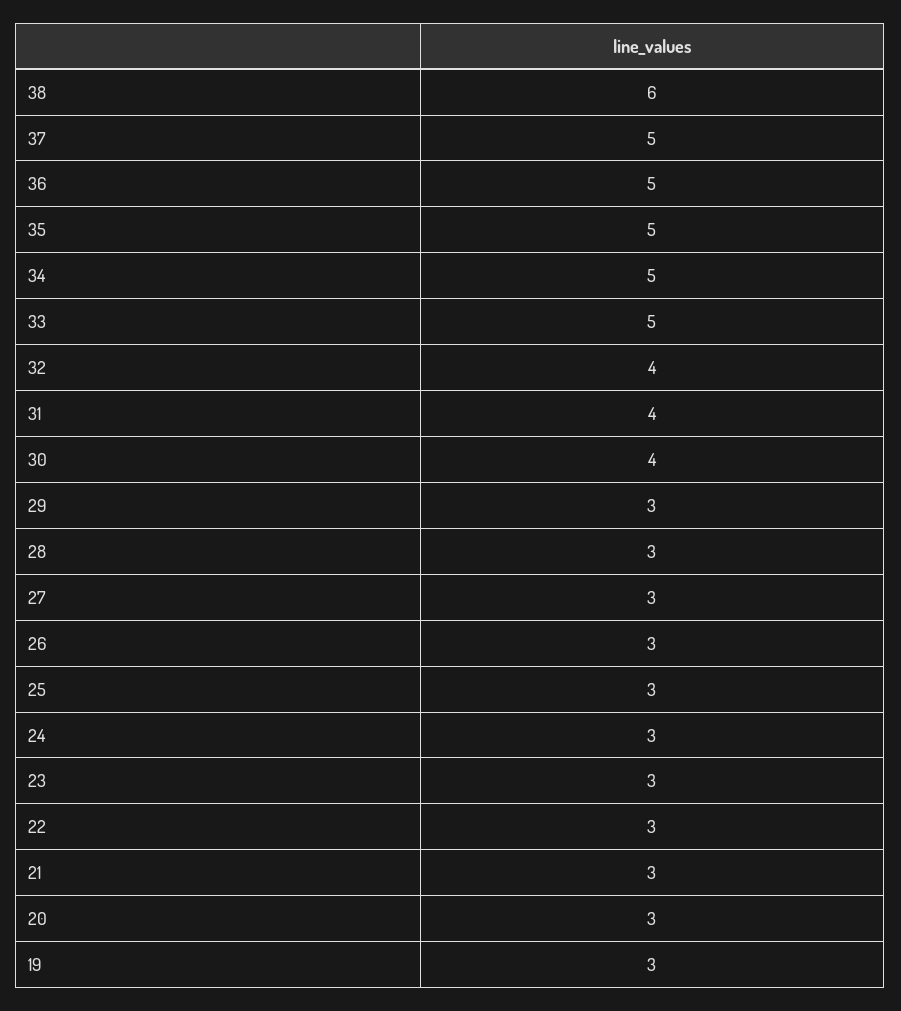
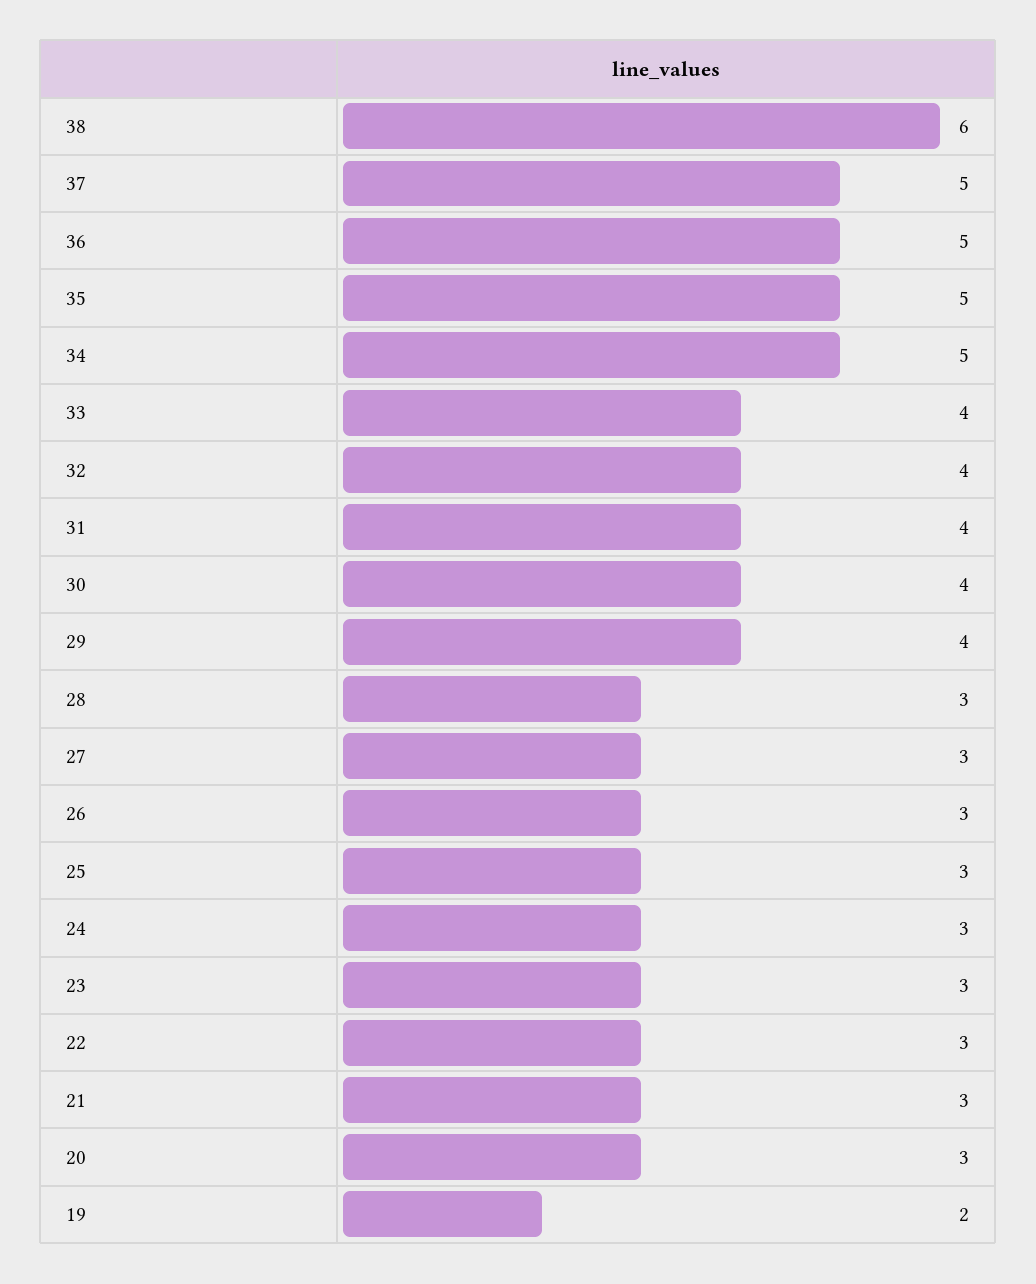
33: 5 -> 4
29: 3 -> 4
19: 3 -> 2

